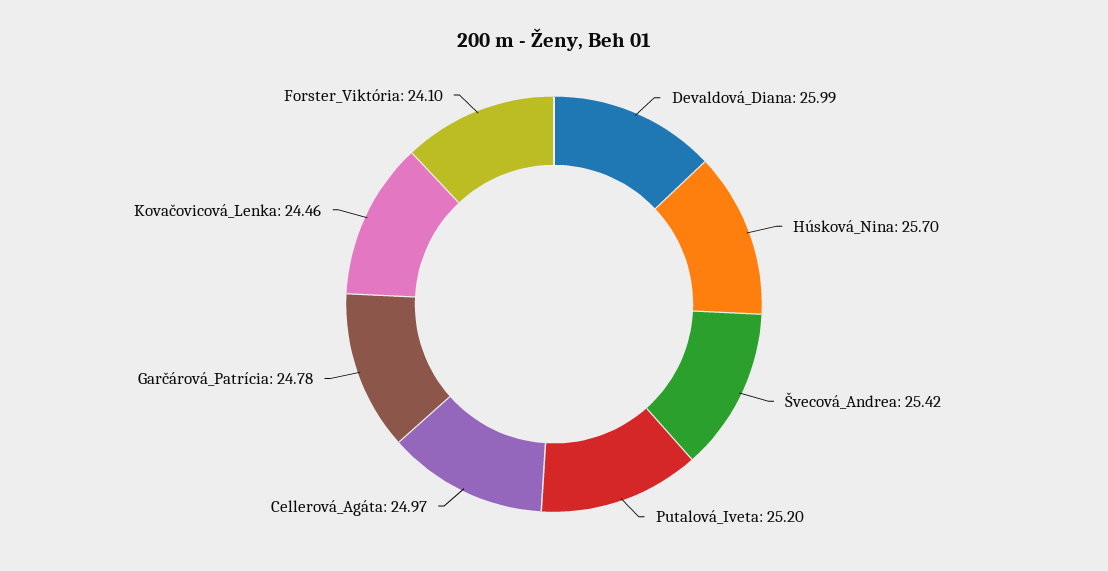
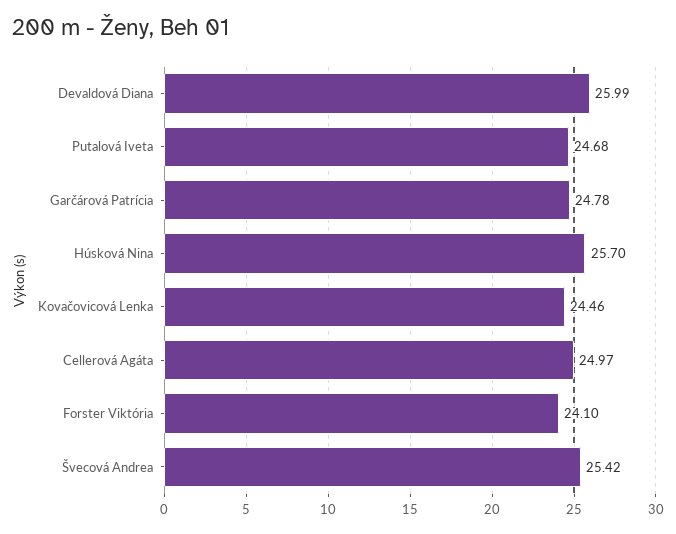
Putalová_Iveta: 25.2 -> 24.68

